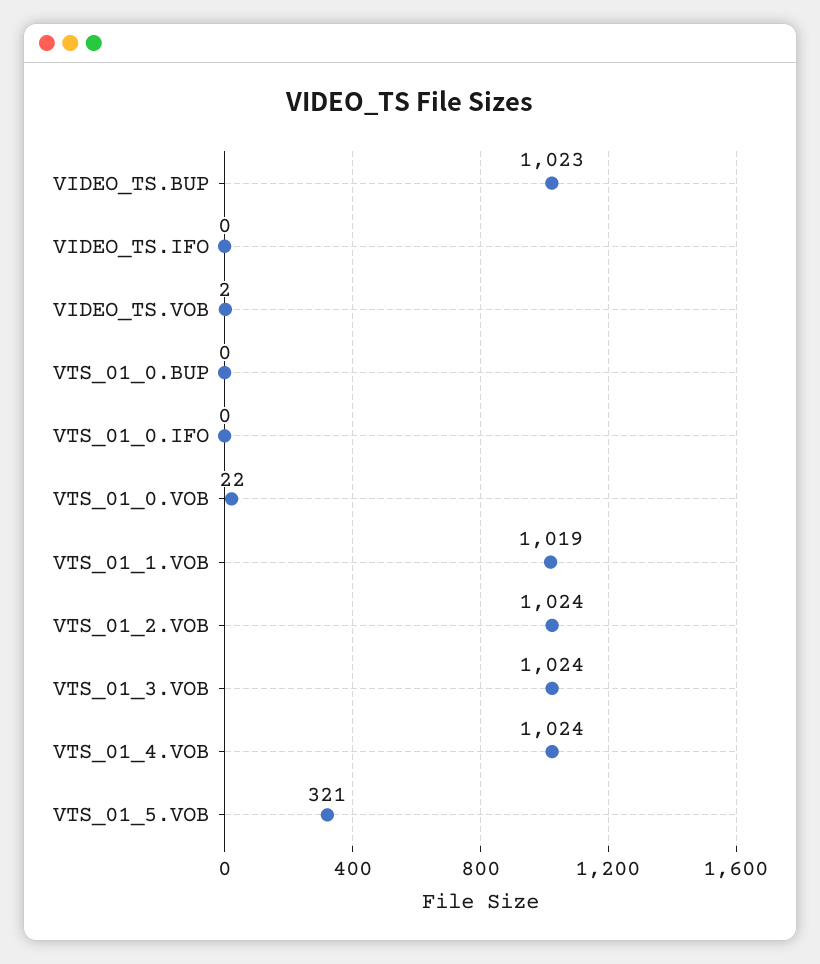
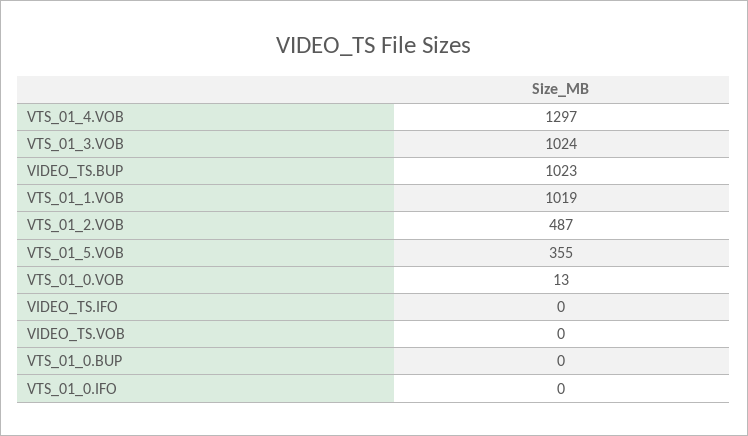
VIDEO_TS.VOB: 2 -> 0
VTS_01_0.VOB: 22 -> 13
VTS_01_2.VOB: 1024 -> 487
VTS_01_4.VOB: 1024 -> 1297
VTS_01_5.VOB: 321 -> 355

